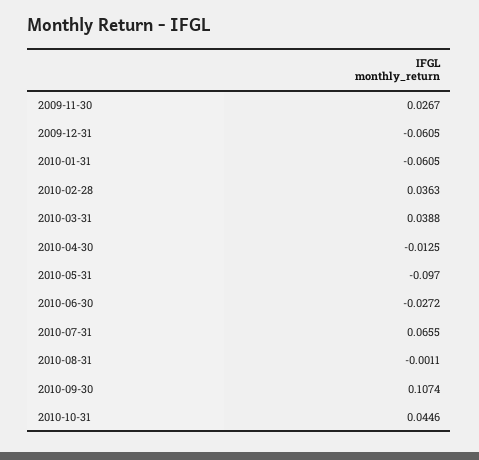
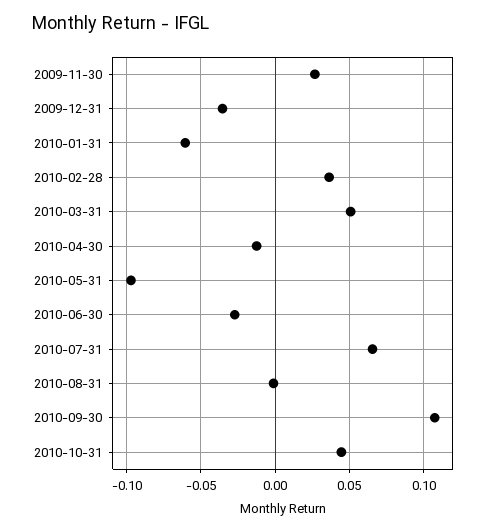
2009-12-31: -0.0605 -> -0.035
2010-03-31: 0.0388 -> 0.05

